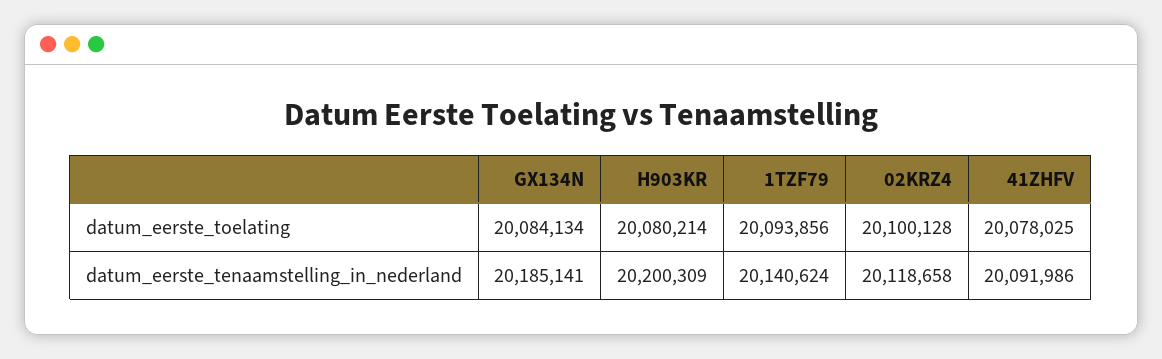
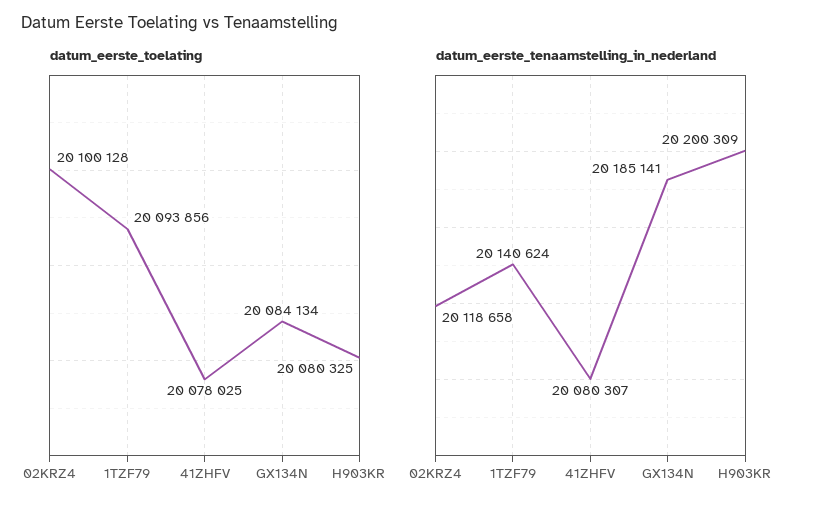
datum_eerste_toelating, H903KR: 20080214 -> 20080325
datum_eerste_tenaamstelling_in_nederland, 41ZHFV: 20091986 -> 20080307

